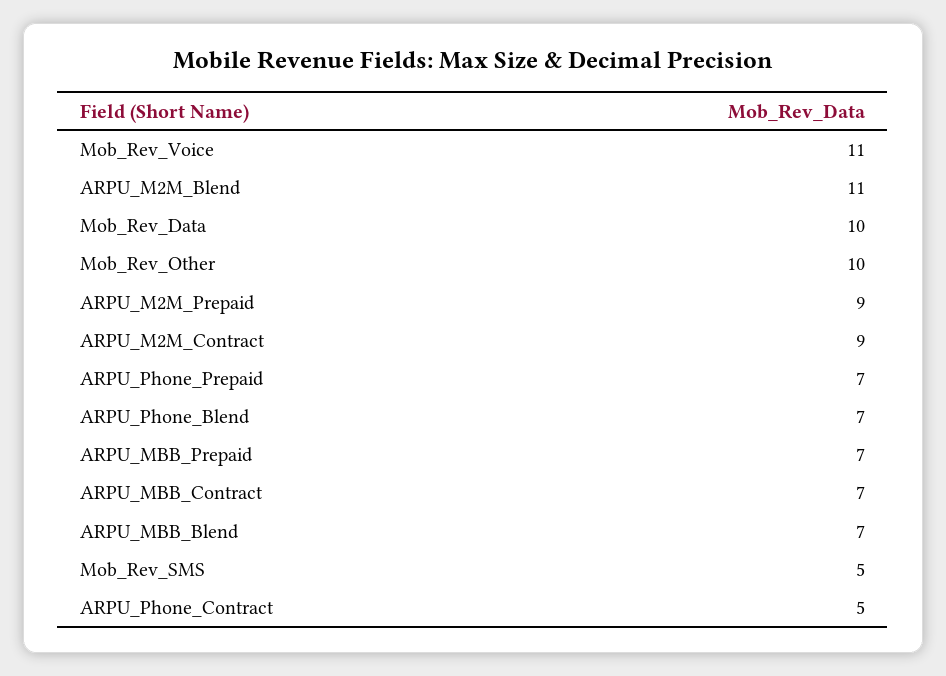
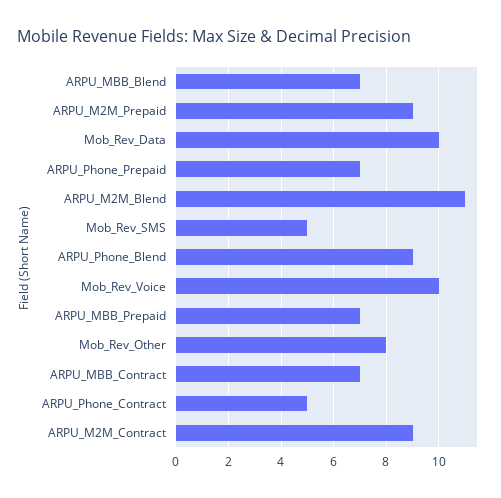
Mob_Rev_Voice: 11 -> 10
Mob_Rev_Other: 10 -> 8
ARPU_Phone_Blend: 7 -> 9

